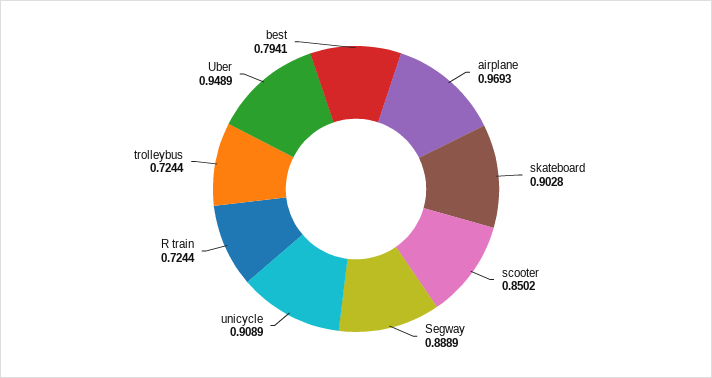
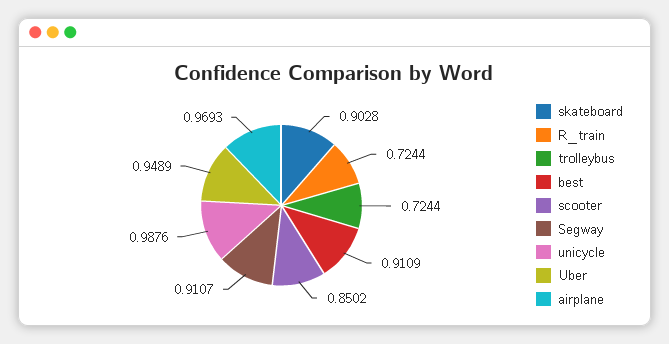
Segway: 0.8889 -> 0.9107
unicycle: 0.9089 -> 0.9876
best: 0.7941 -> 0.9109

